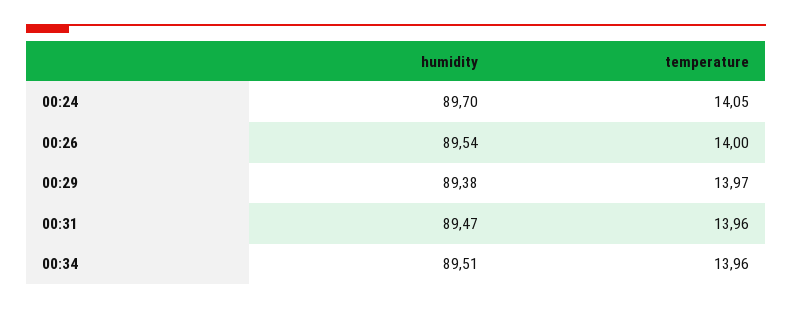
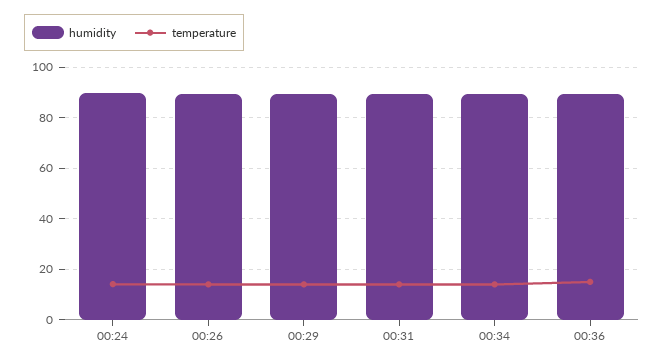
humidity, 00:36: none -> 90
temperature, 00:36: none -> 15

